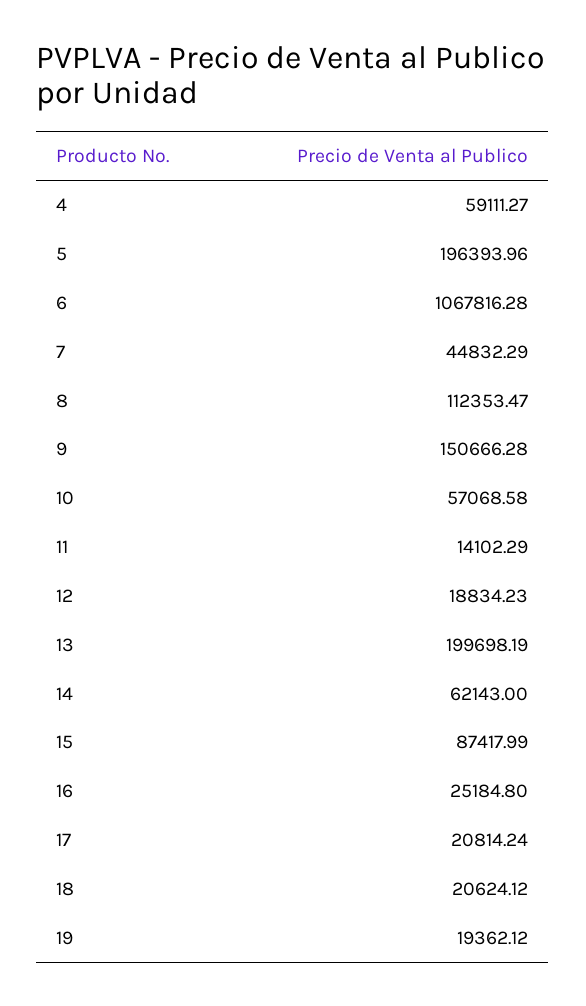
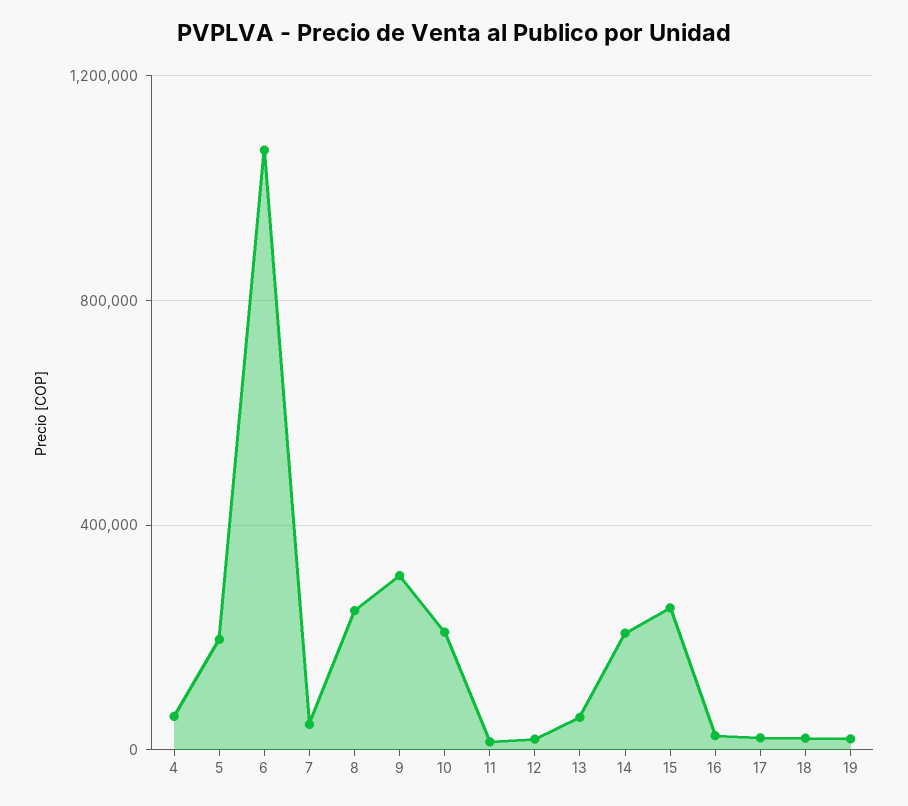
8: 112353.47 -> 250000
9: 150666.28 -> 300000
10: 57068.58 -> 200000
13: 199698.19 -> 50000
14: 62143 -> 200000
15: 87417.99 -> 250000

